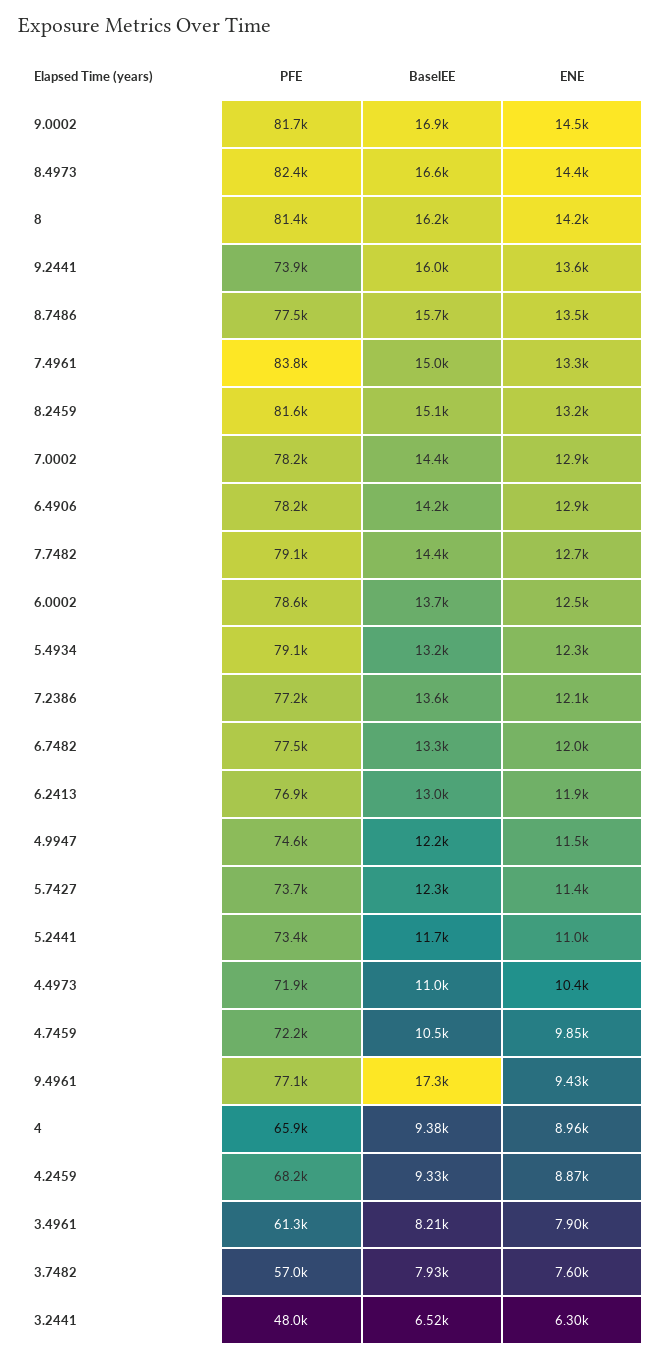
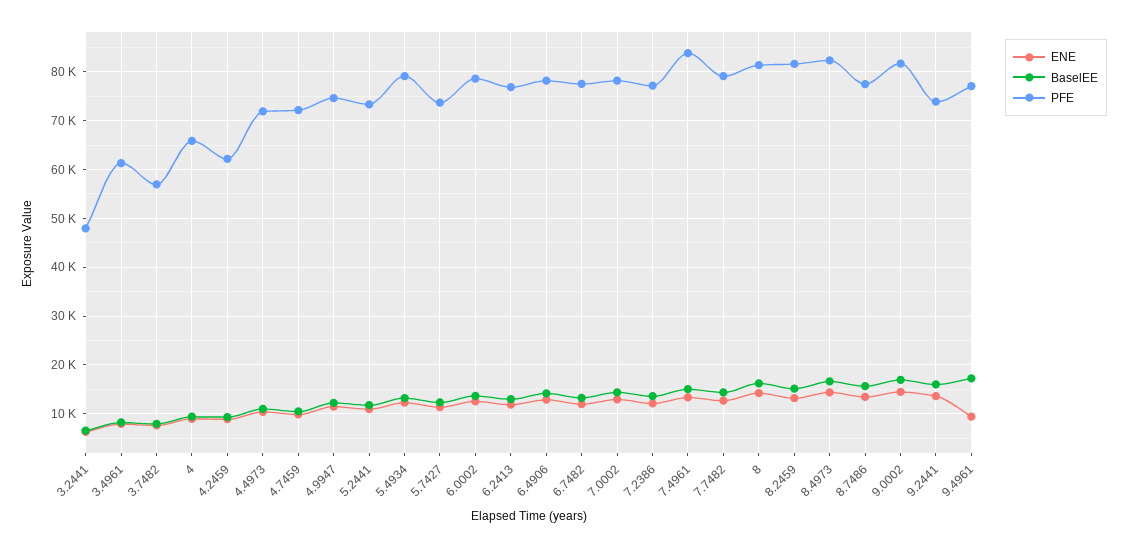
PFE, 4.2459: 68200 -> 62000

